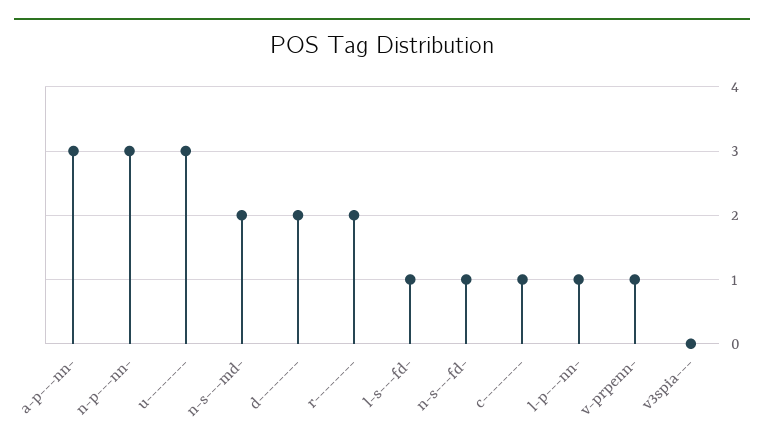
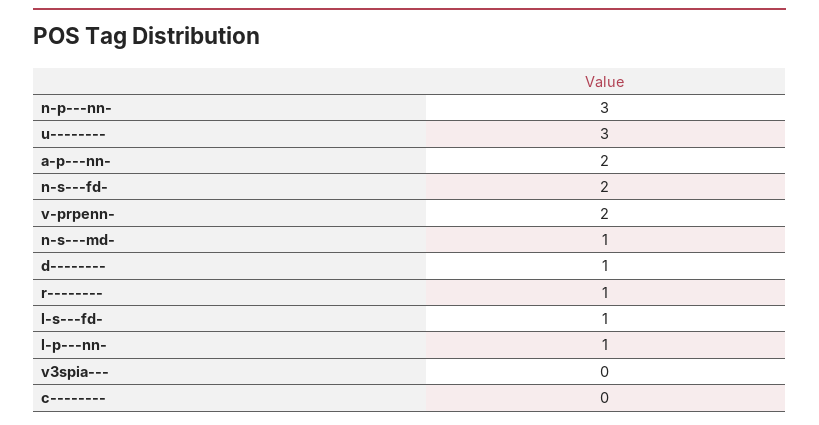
a-p---nn-: 3 -> 2
n-s---md-: 2 -> 1
d--------: 2 -> 1
r--------: 2 -> 1
n-s---fd-: 1 -> 2
c--------: 1 -> 0
v-prpenn-: 1 -> 2

